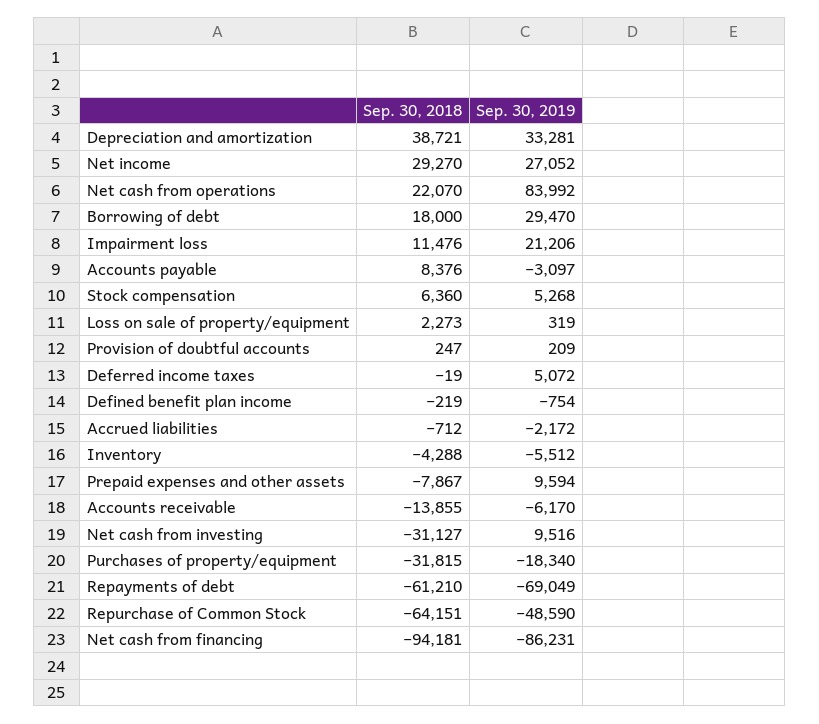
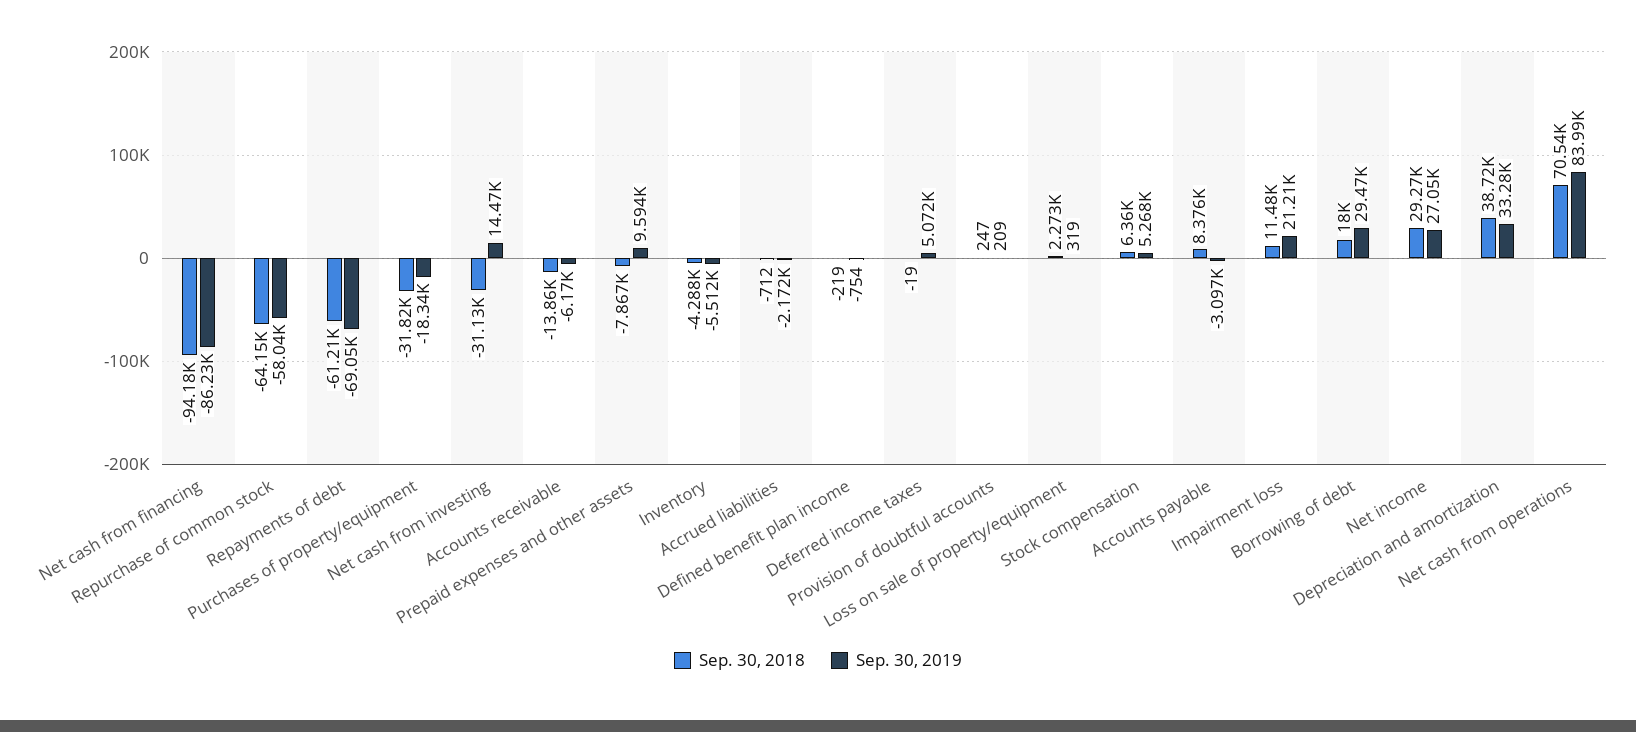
Sep. 30, 2018, Net cash from operations: 22070 -> 70540
Sep. 30, 2019, Net cash from investing: 9516 -> 14470
Sep. 30, 2019, Repurchase of Common Stock: -48590 -> -58040

